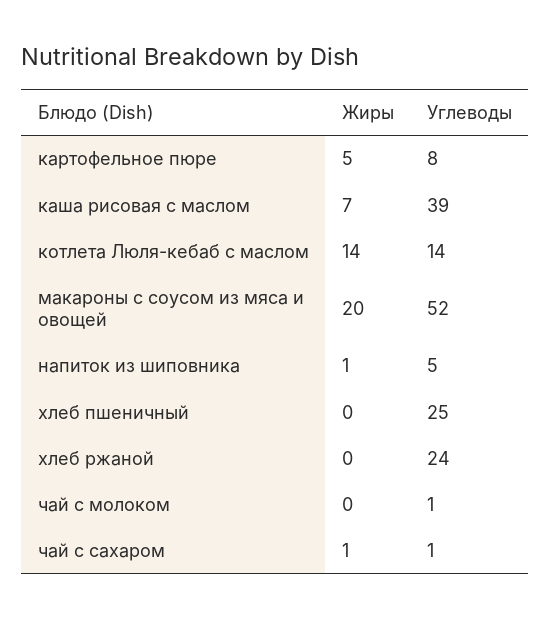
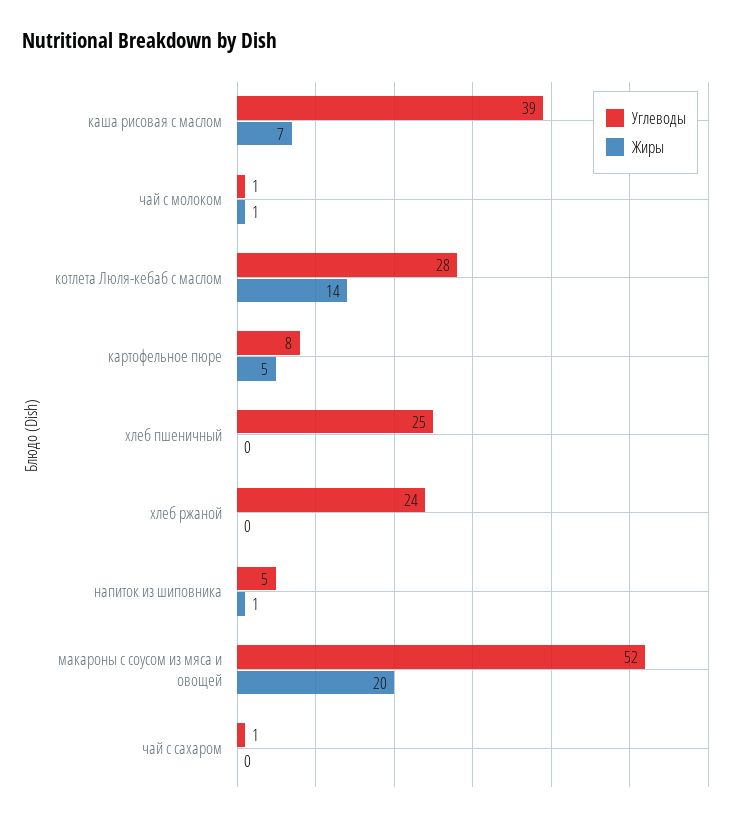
Углеводы, котлета Люля-кебаб с маслом: 14 -> 28
Жиры, чай с молоком: 0 -> 1
Жиры, чай с сахаром: 1 -> 0

